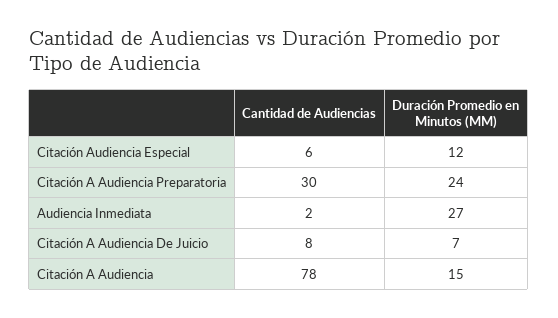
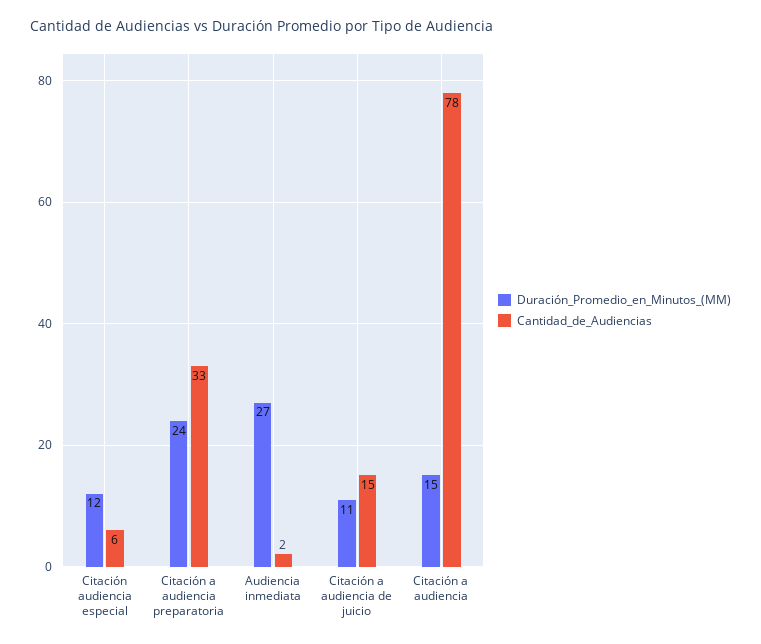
Cantidad de Audiencias, Citación A Audiencia Preparatoria: 30 -> 33
Cantidad de Audiencias, Citación A Audiencia De Juicio: 8 -> 15
Duración Promedio en Minutos (MM), Citación A Audiencia De Juicio: 7 -> 11

